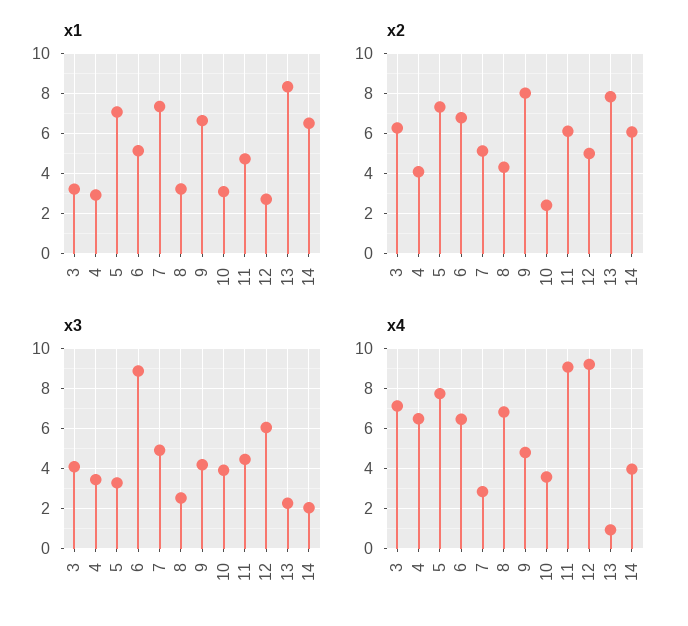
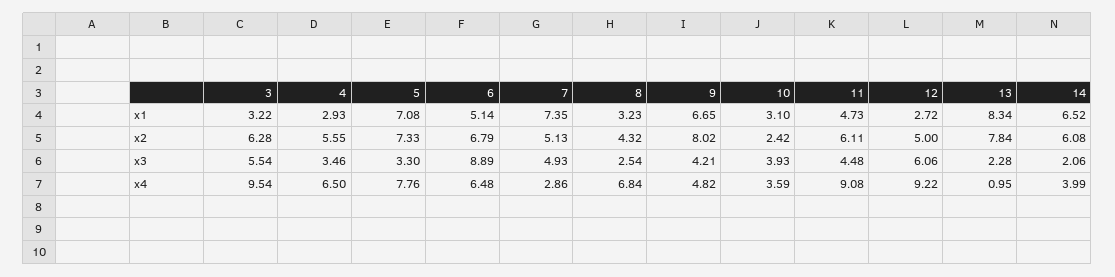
x2, 4: 4 -> 5.55
x3, 3: 4 -> 5.54
x4, 3: 7 -> 9.54

